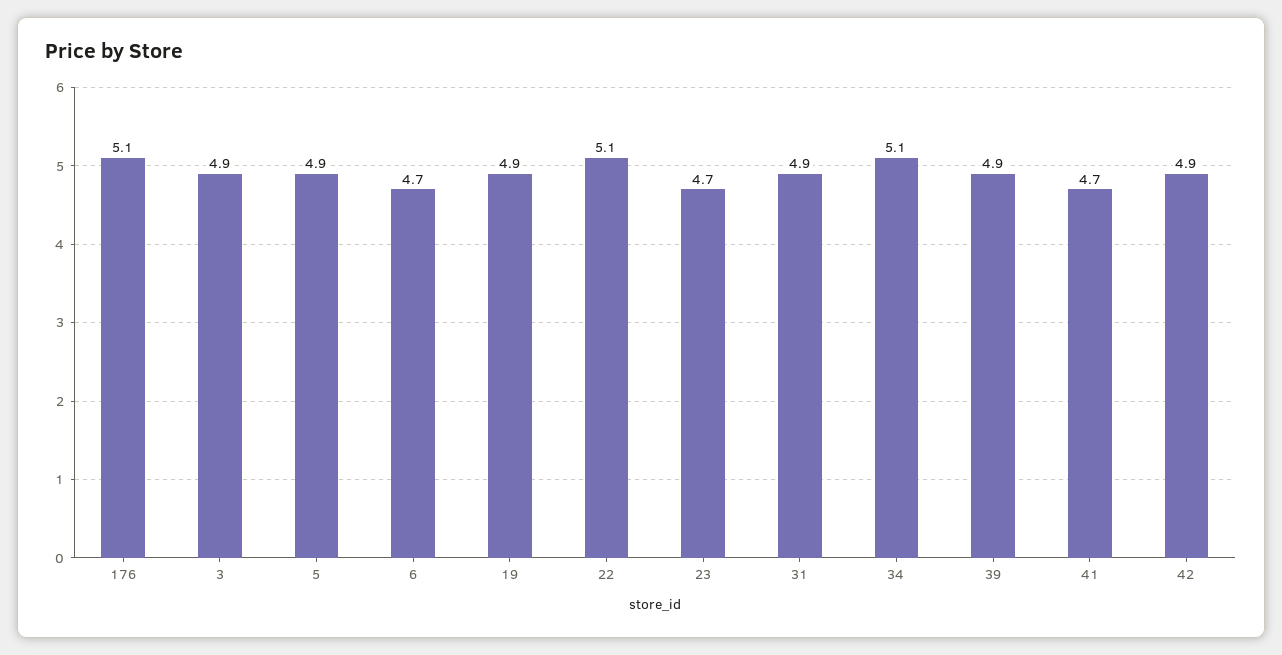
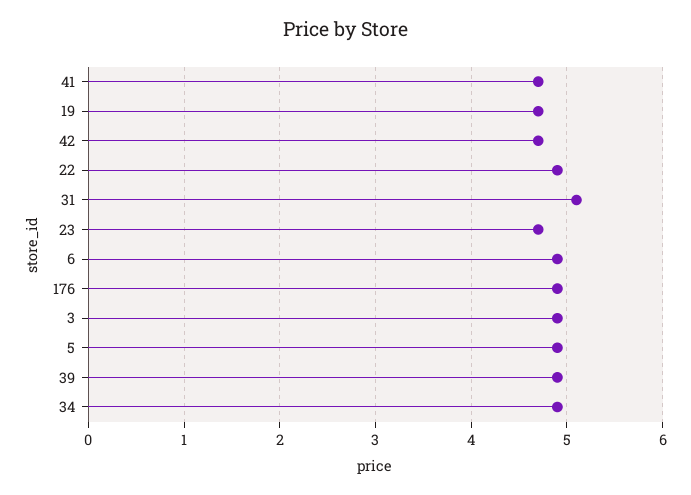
176: 5.1 -> 4.9
6: 4.7 -> 4.9
19: 4.9 -> 4.7
22: 5.1 -> 4.9
31: 4.9 -> 5.1
34: 5.1 -> 4.9
42: 4.9 -> 4.7

